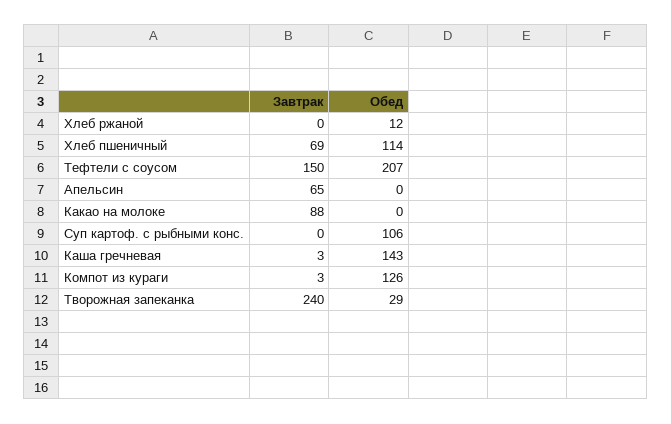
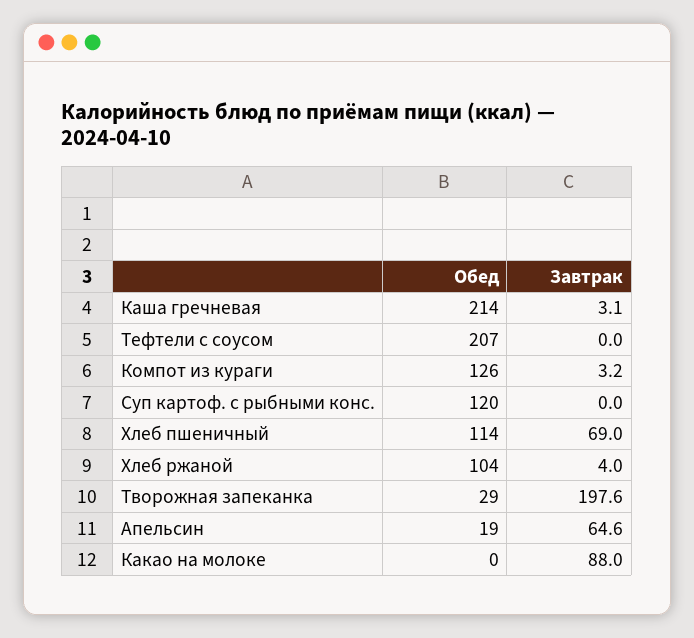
Завтрак, Хлеб ржаной: 0 -> 4
Обед, Хлеб ржаной: 12 -> 104
Завтрак, Тефтели с соусом: 150 -> 0
Обед, Апельсин: 0 -> 19
Обед, Суп картоф. с рыбными конс.: 106 -> 120
Обед, Каша гречневая: 143 -> 214
Завтрак, Творожная запеканка: 240 -> 197.6

